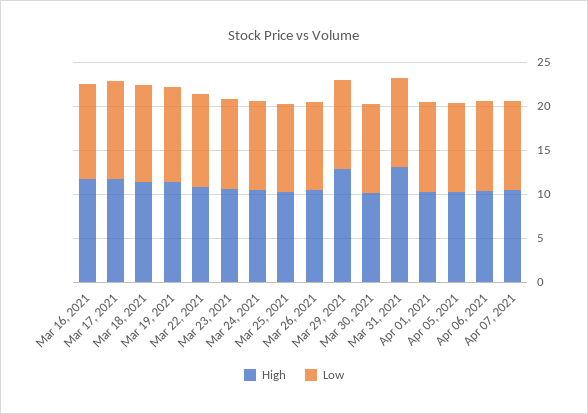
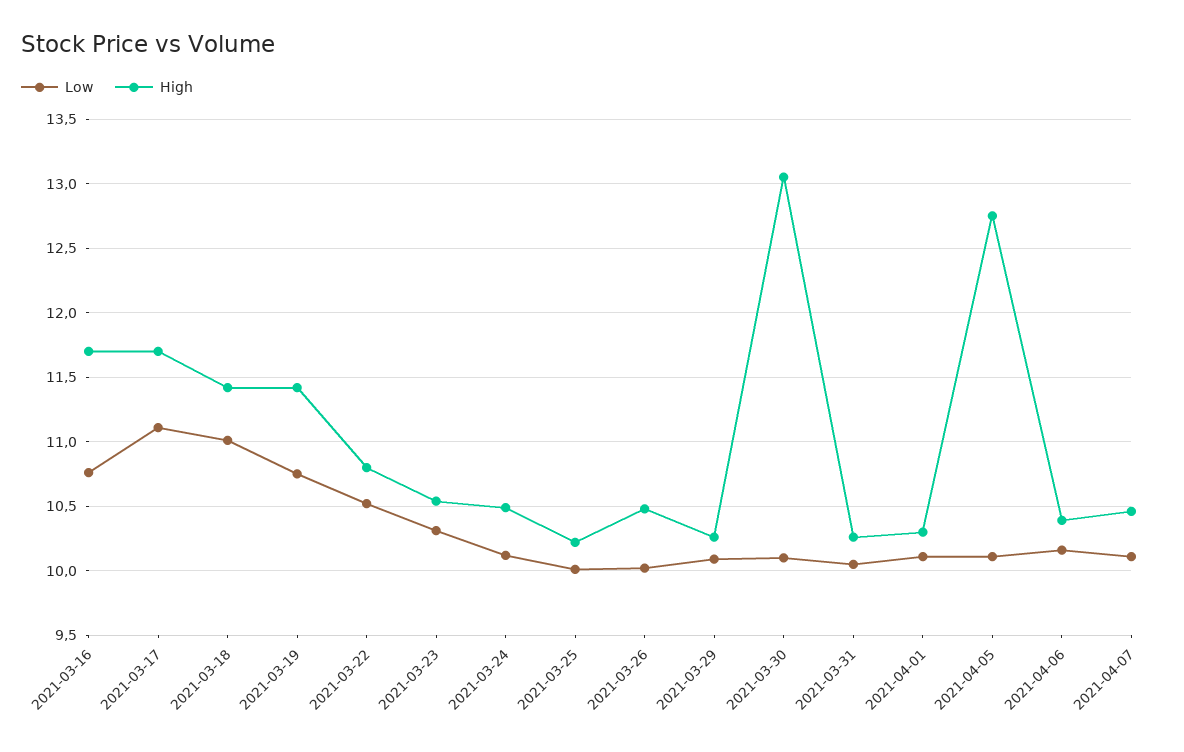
High, Mar 29, 2021: 13 -> 10.25
High, Mar 30, 2021: 10 -> 13.05
High, Mar 31, 2021: 13 -> 10.25
High, Apr 05, 2021: 10 -> 12.75

